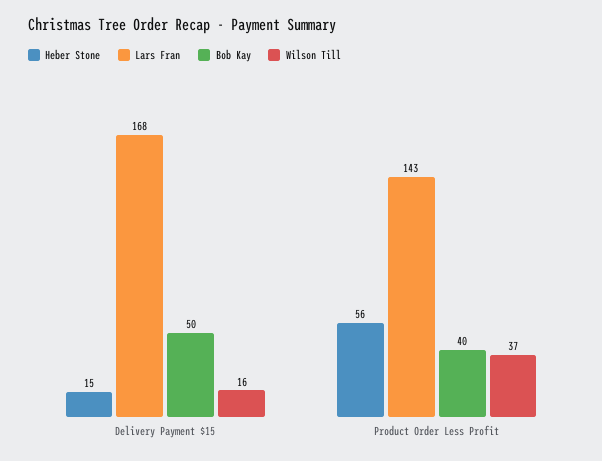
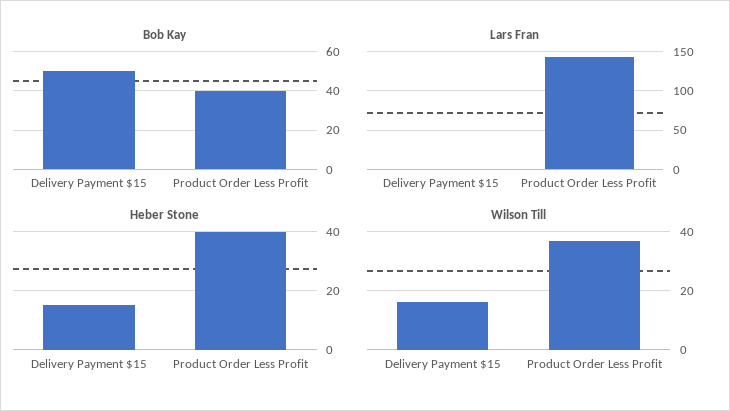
Lars Fran, Delivery Payment $15: 168 -> 0
Heber Stone, Product Order Less Profit: 56 -> 40

